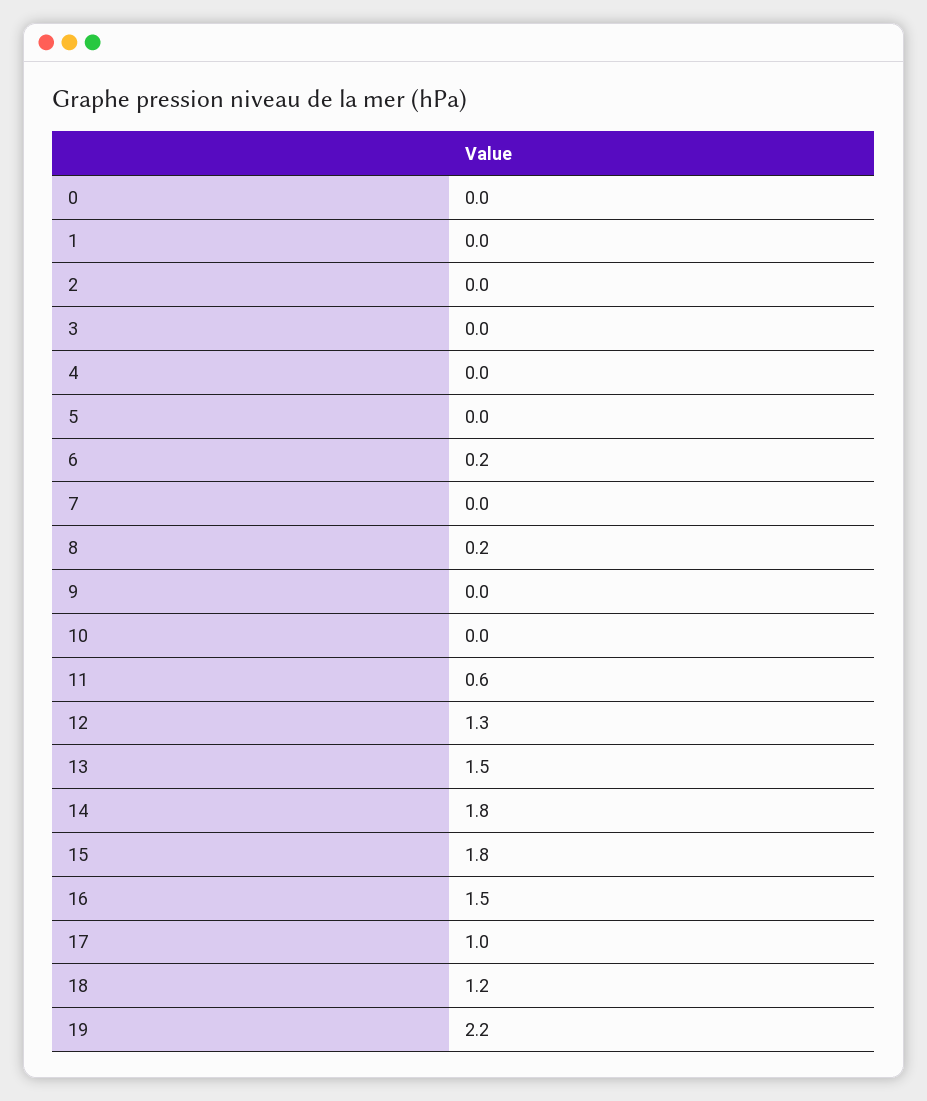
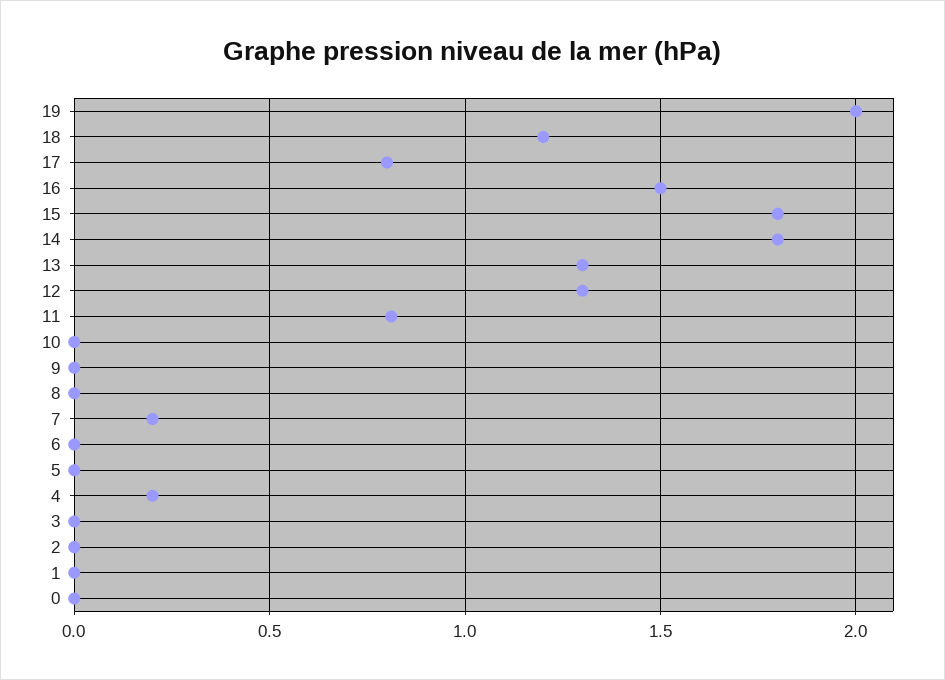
4: 0 -> 0.2
6: 0.2 -> 0
7: 0 -> 0.2
8: 0.2 -> 0
11: 0.6 -> 0.8
13: 1.5 -> 1.3
17: 1 -> 0.8
19: 2.2 -> 2

